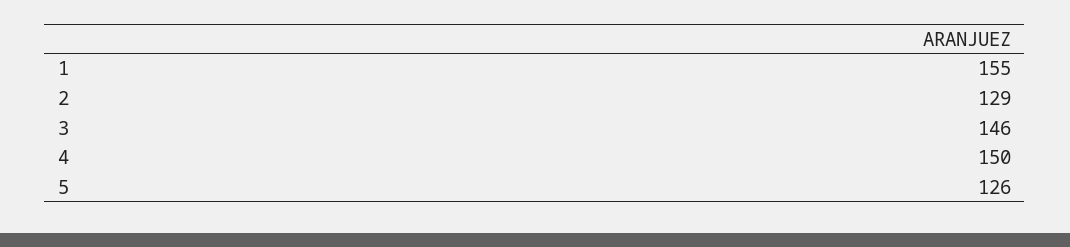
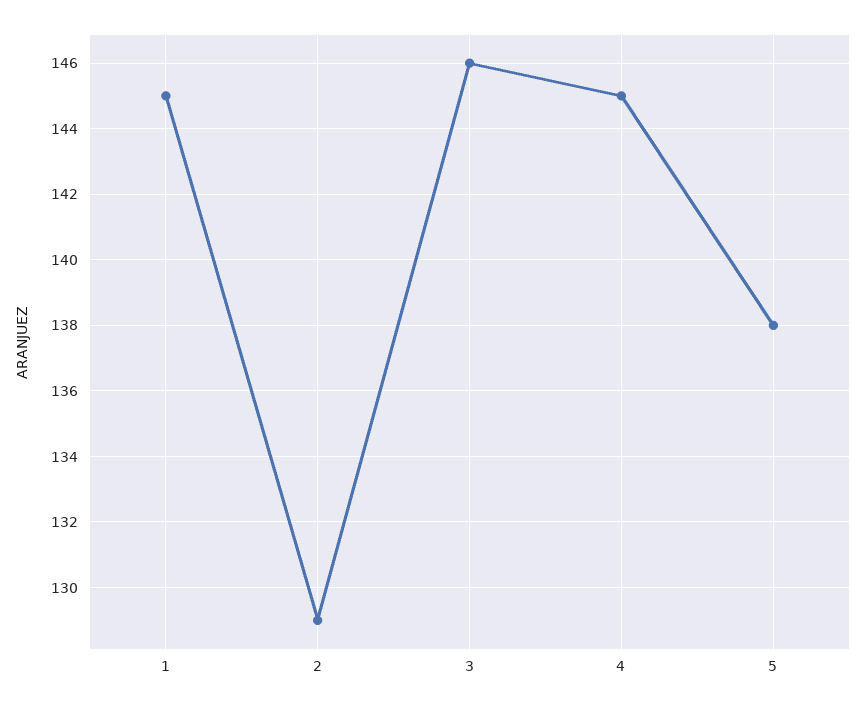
1: 155 -> 145
4: 150 -> 145
5: 126 -> 138

